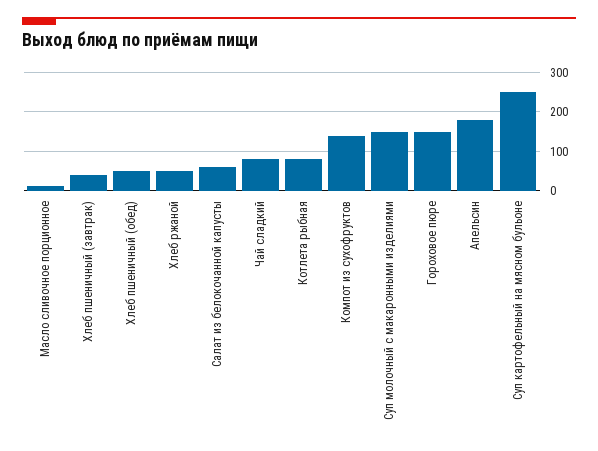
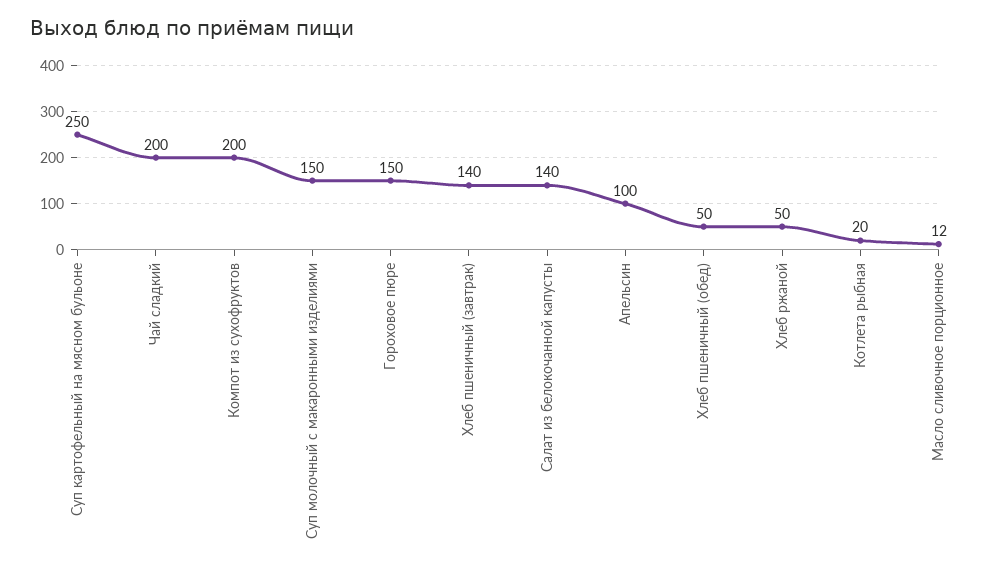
Хлеб пшеничный (завтрак): 40 -> 140
Салат из белокочанной капусты: 60 -> 140
Чай сладкий: 80 -> 200
Котлета рыбная: 80 -> 20
Компот из сухофруктов: 140 -> 200
Апельсин: 180 -> 100

